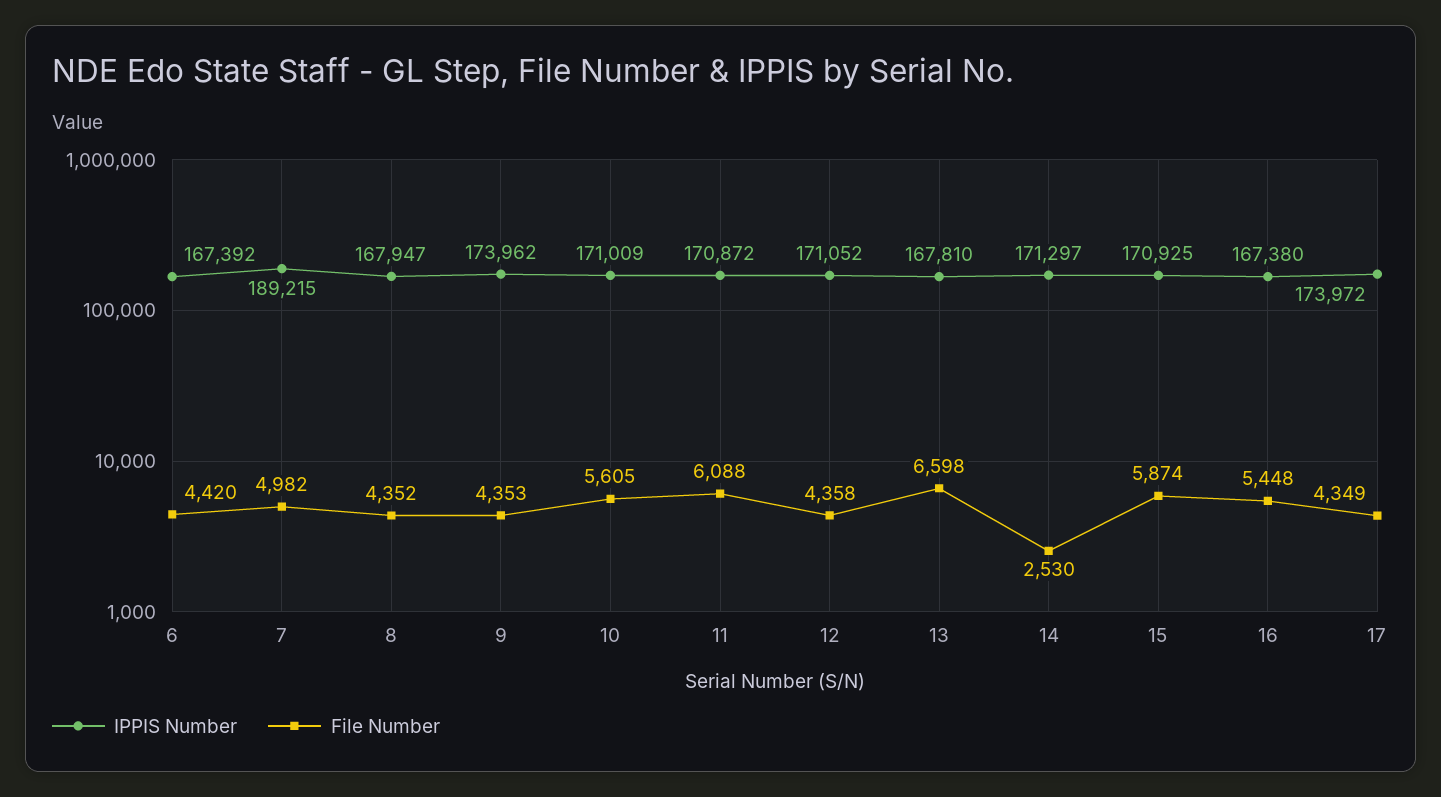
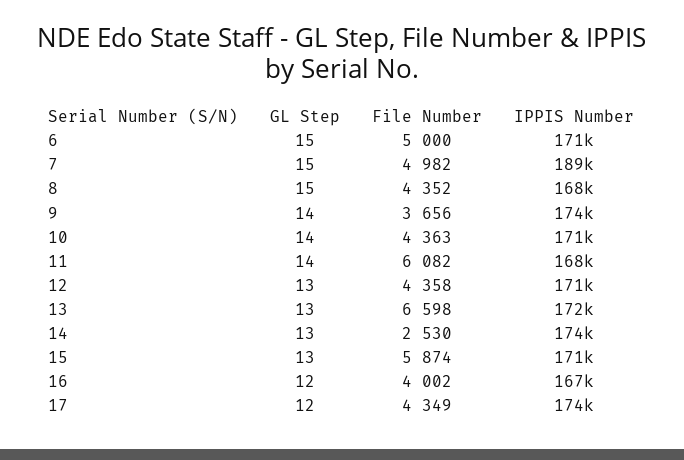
IPPIS Number, 6: 167392 -> 171000
File Number, 6: 4420 -> 5000
File Number, 9: 4353 -> 3656
File Number, 10: 5605 -> 4363
IPPIS Number, 11: 170872 -> 168000
File Number, 11: 6088 -> 6082
IPPIS Number, 13: 167810 -> 172000
IPPIS Number, 14: 171297 -> 174000
File Number, 16: 5448 -> 4002
GL Step, 6: none -> 15
GL Step, 7: none -> 15
GL Step, 8: none -> 15
GL Step, 9: none -> 14
GL Step, 10: none -> 14
GL Step, 11: none -> 14
GL Step, 12: none -> 13
GL Step, 13: none -> 13
GL Step, 14: none -> 13
GL Step, 15: none -> 13
GL Step, 16: none -> 12
GL Step, 17: none -> 12

